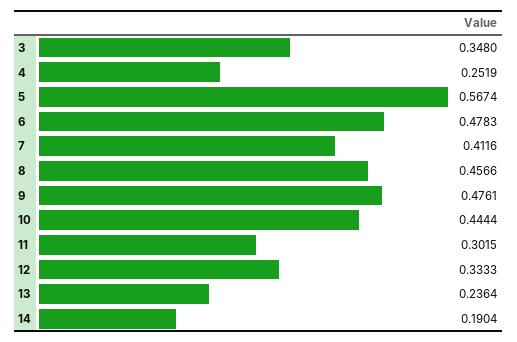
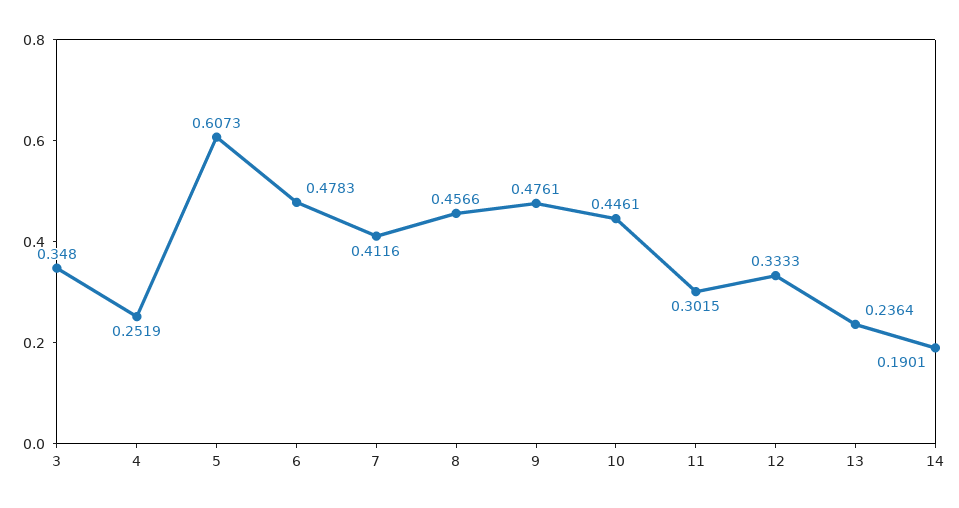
5: 0.5674 -> 0.6073
10: 0.4444 -> 0.4461
14: 0.1904 -> 0.1901

